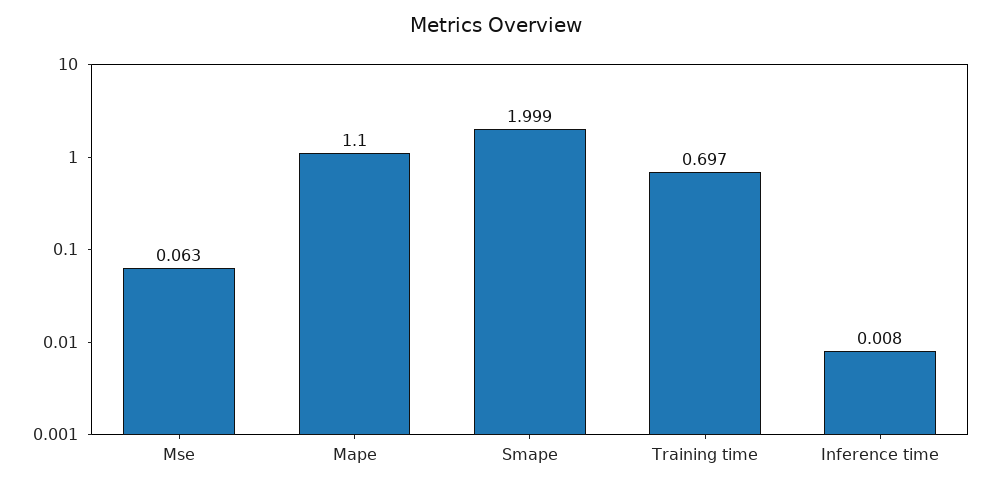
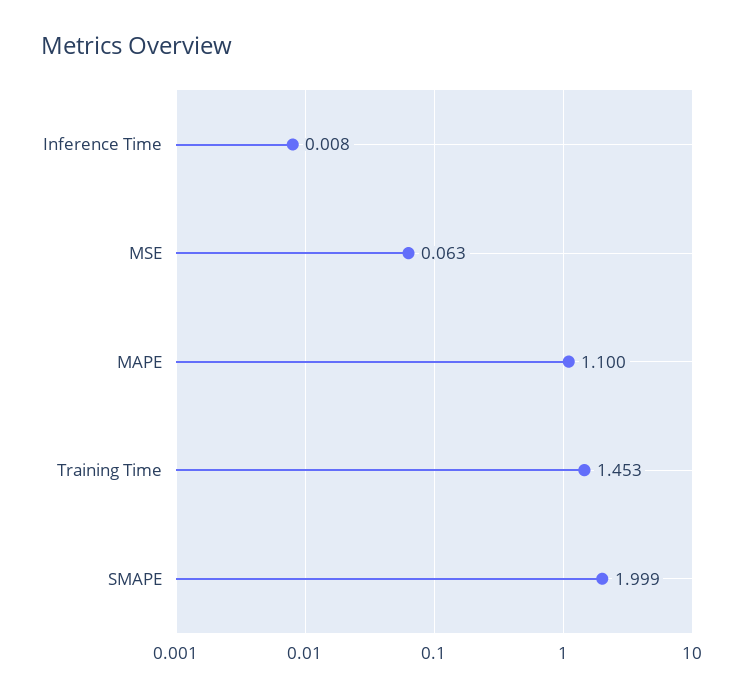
Training time: 0.697 -> 1.453

